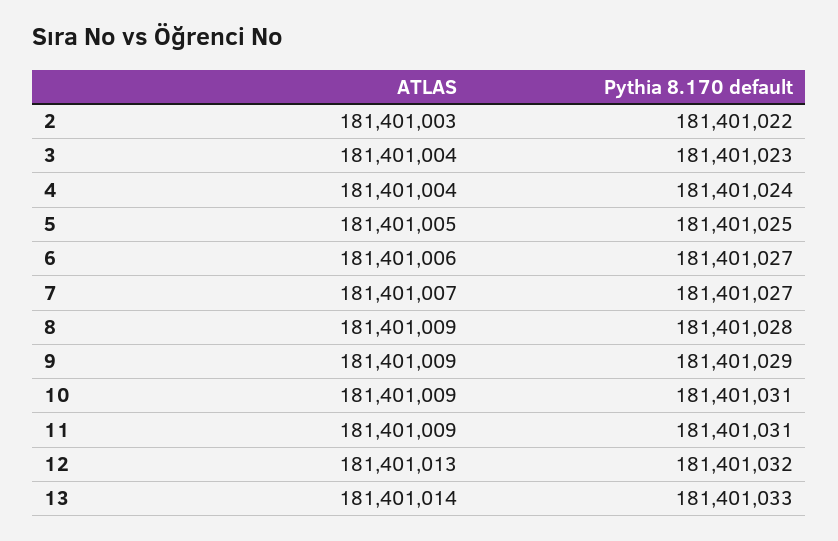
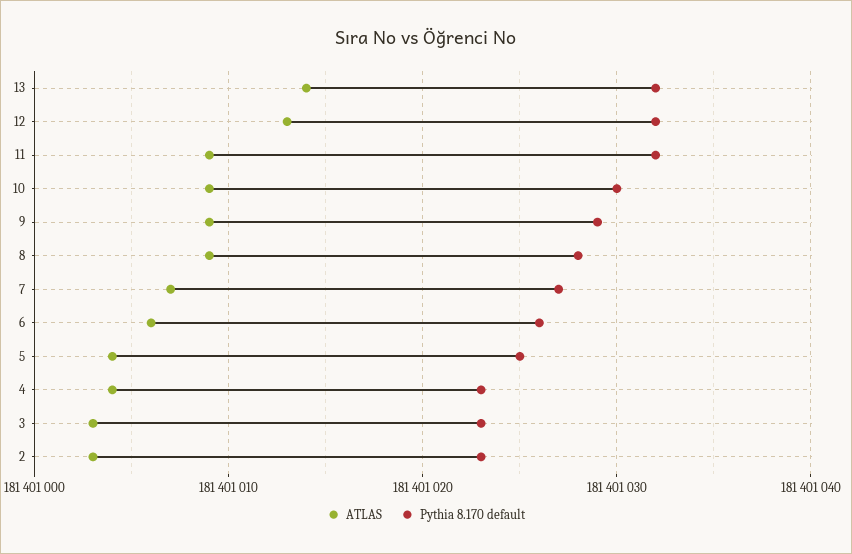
Pythia 8.170 default, 2: 181401022 -> 181401023
ATLAS, 3: 181401004 -> 181401003
Pythia 8.170 default, 4: 181401024 -> 181401023
ATLAS, 5: 181401005 -> 181401004
Pythia 8.170 default, 6: 181401027 -> 181401026
Pythia 8.170 default, 10: 181401031 -> 181401030
Pythia 8.170 default, 11: 181401031 -> 181401032
Pythia 8.170 default, 13: 181401033 -> 181401032

